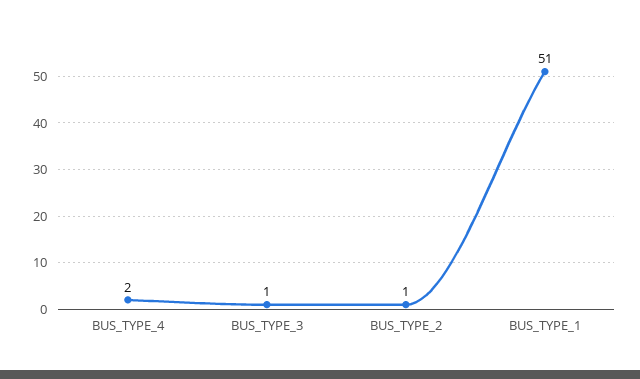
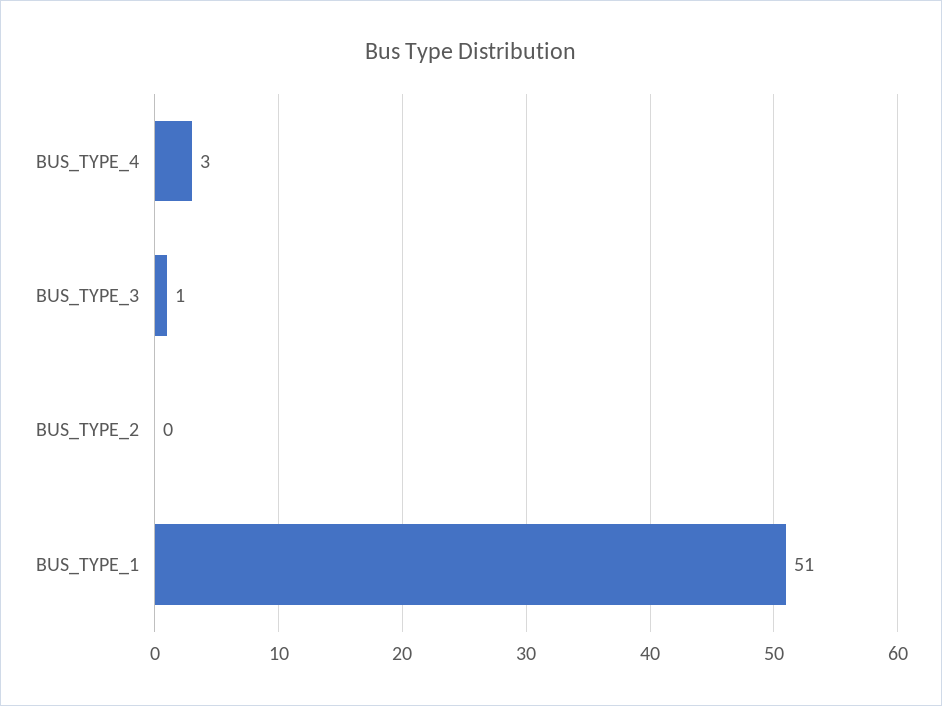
BUS_TYPE_4: 2 -> 3
BUS_TYPE_2: 1 -> 0

